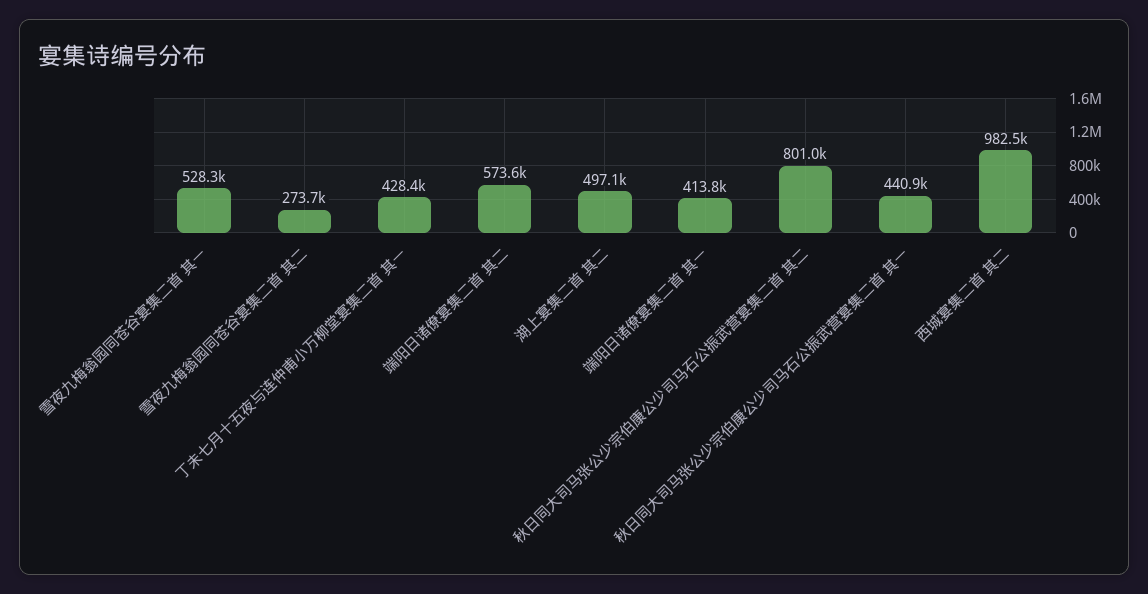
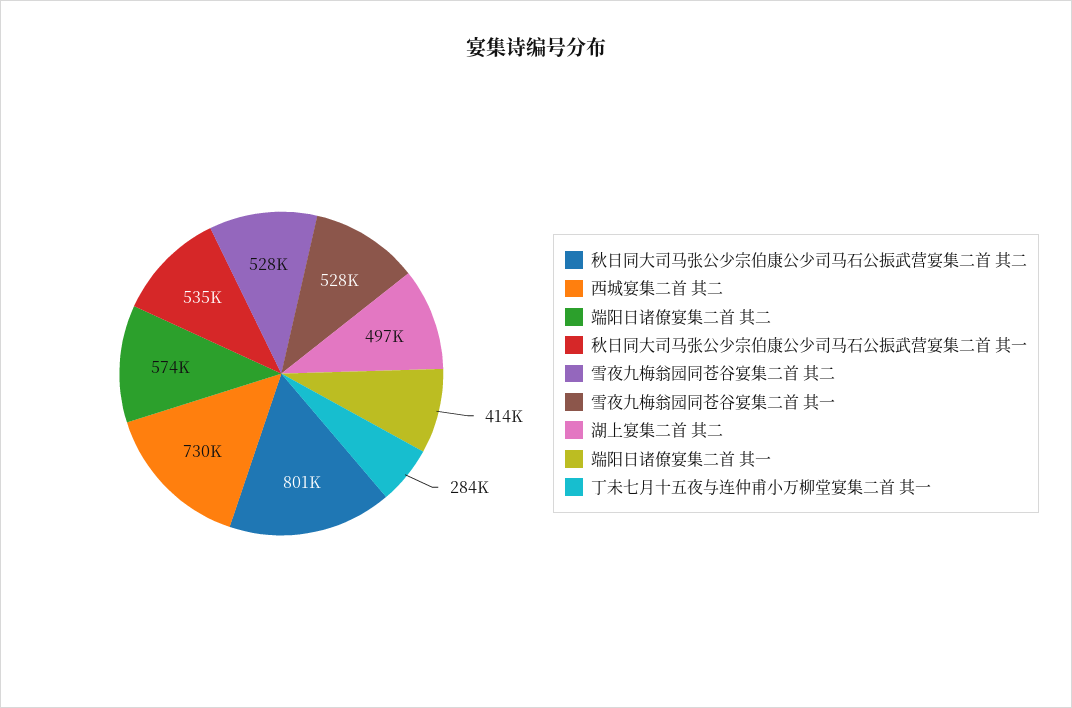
雪夜九梅翁园同苍谷宴集二首 其二: 273700 -> 528000
丁未七月十五夜与连仲甫小万柳堂宴集二首 其一: 428400 -> 284000
秋日同大司马张公少宗伯康公少司马石公振武营宴集二首 其一: 440900 -> 535000
西城宴集二首 其二: 982500 -> 730000

